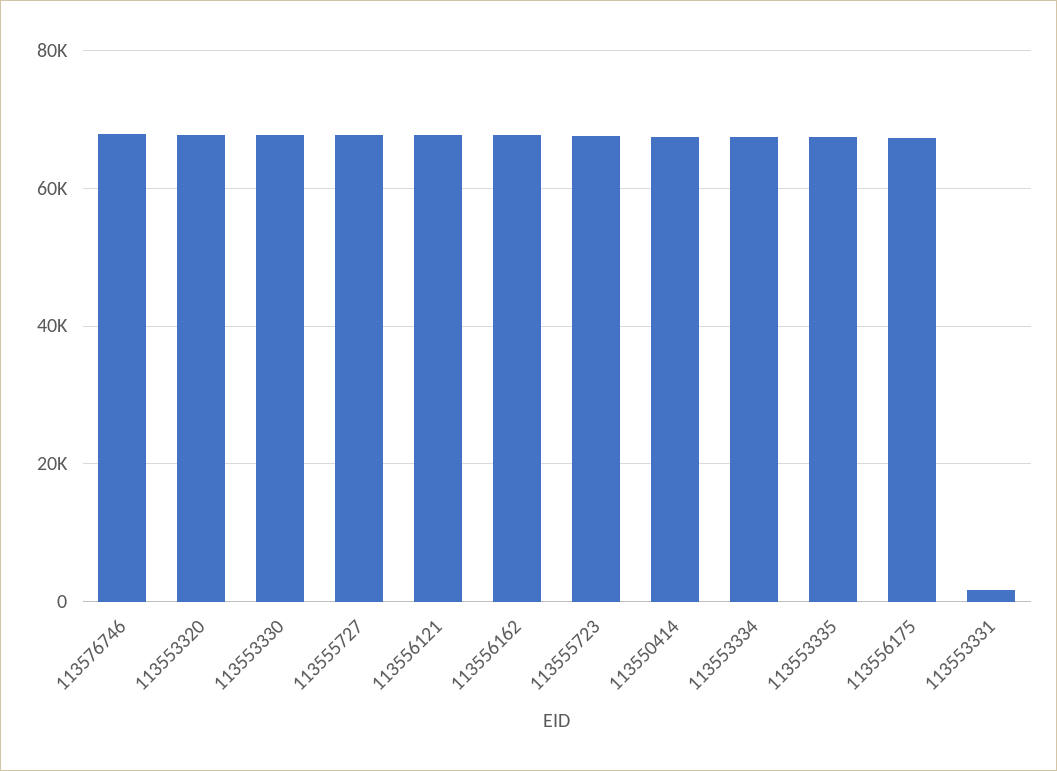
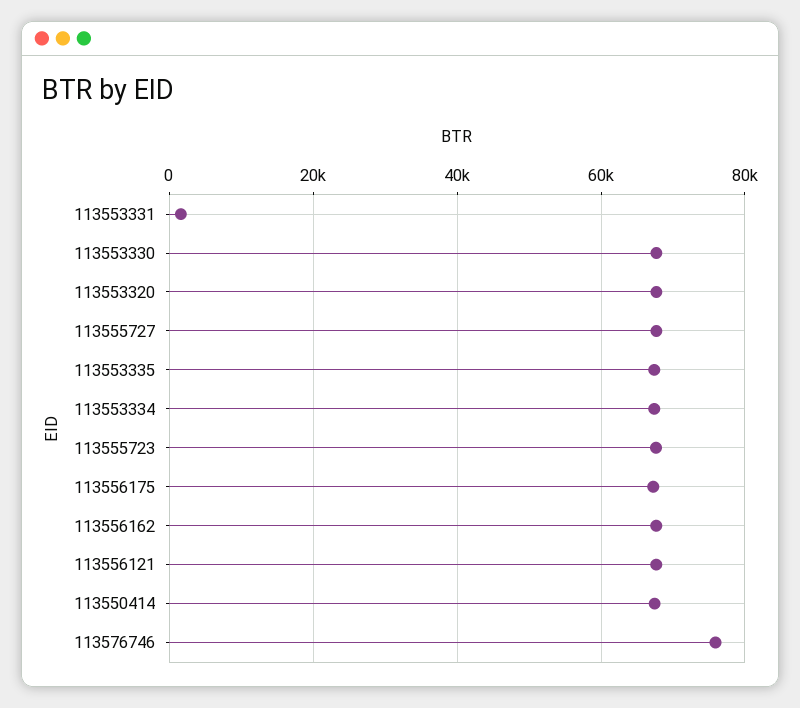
113576746: 68000 -> 76000

